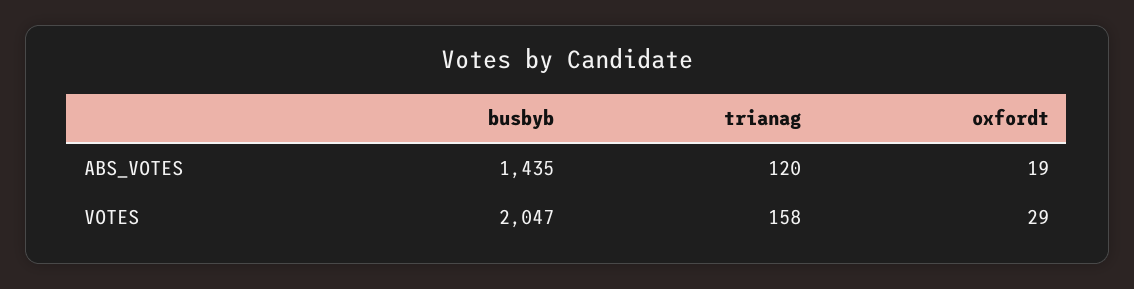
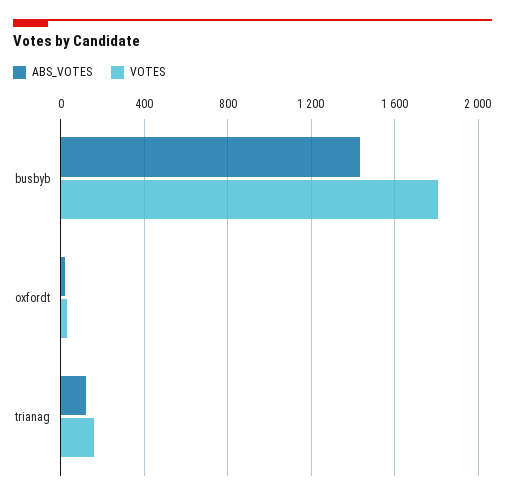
VOTES, busbyb: 2047 -> 1800

